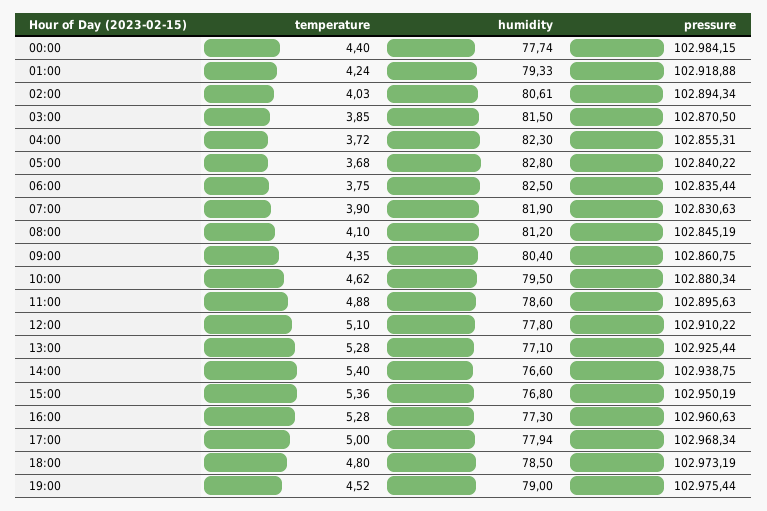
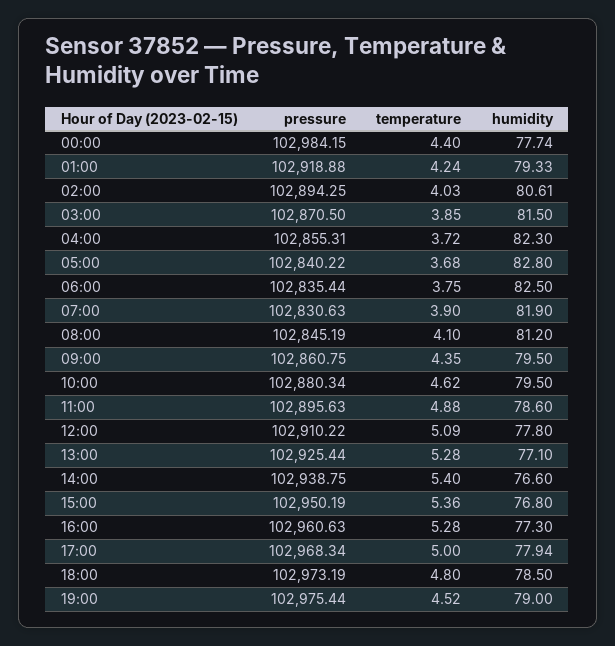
pressure, 02:00: 102894.34 -> 102894.25
humidity, 09:00: 80.4 -> 79.5
temperature, 12:00: 5.1 -> 5.09

